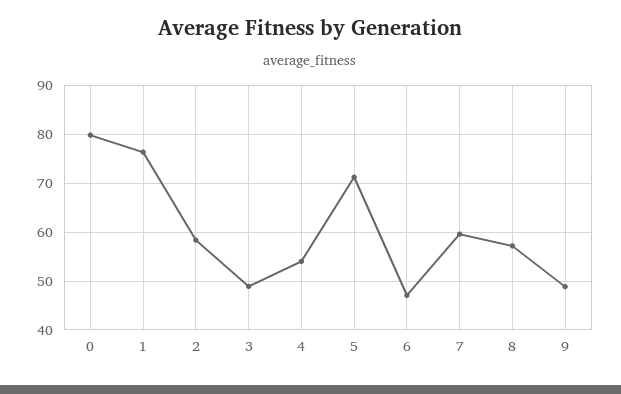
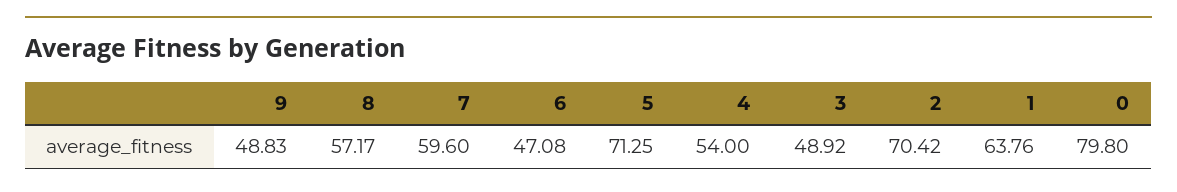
1: 76 -> 63.76
2: 58 -> 70.42

